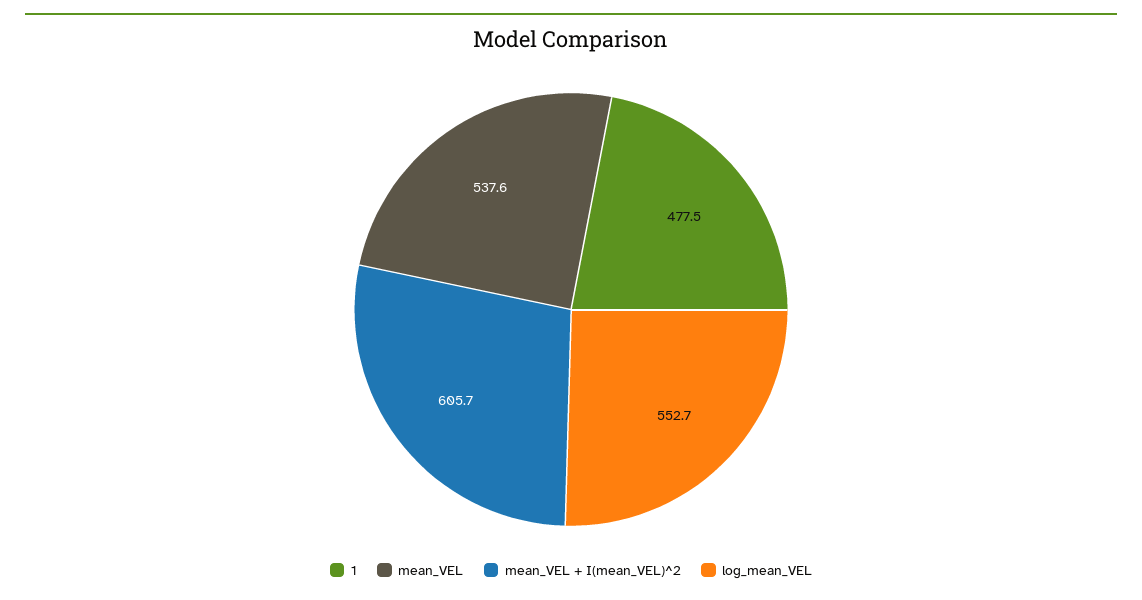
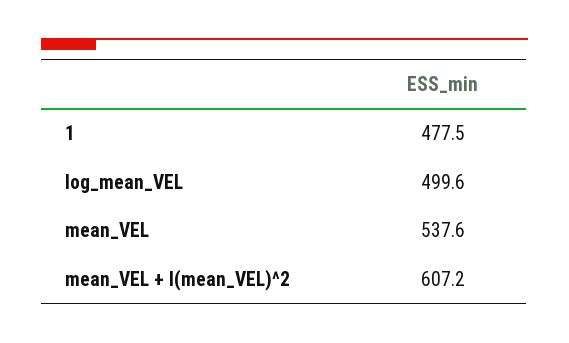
mean_VEL + I(mean_VEL)^2: 605.7 -> 607.2
log_mean_VEL: 552.7 -> 499.6

